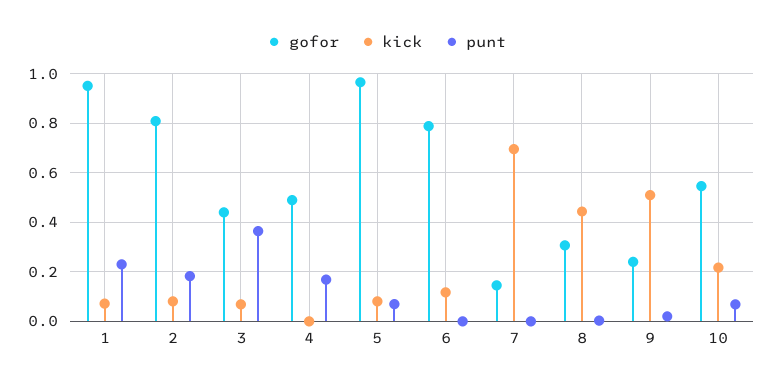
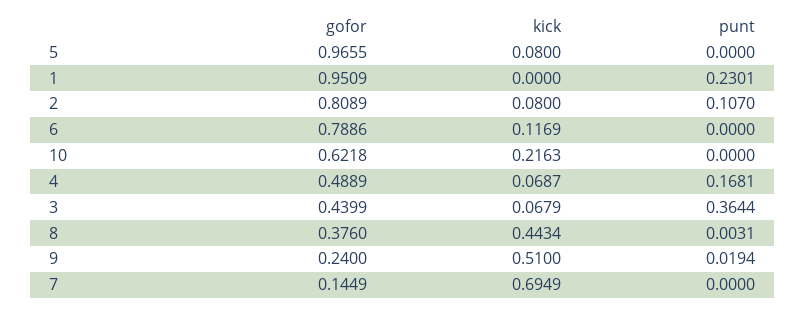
kick, 1: 0.075 -> 0
punt, 2: 0.175 -> 0.107
kick, 4: 0 -> 0.0687
punt, 5: 0.075 -> 0
gofor, 8: 0.3 -> 0.376
gofor, 10: 0.55 -> 0.6218
punt, 10: 0.075 -> 0

